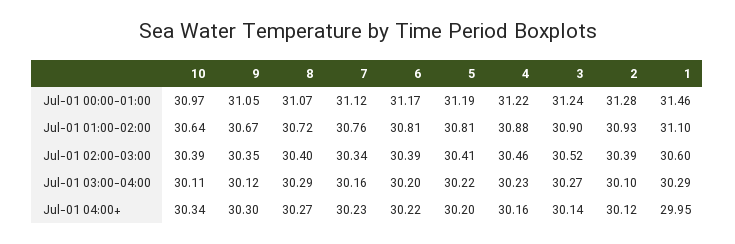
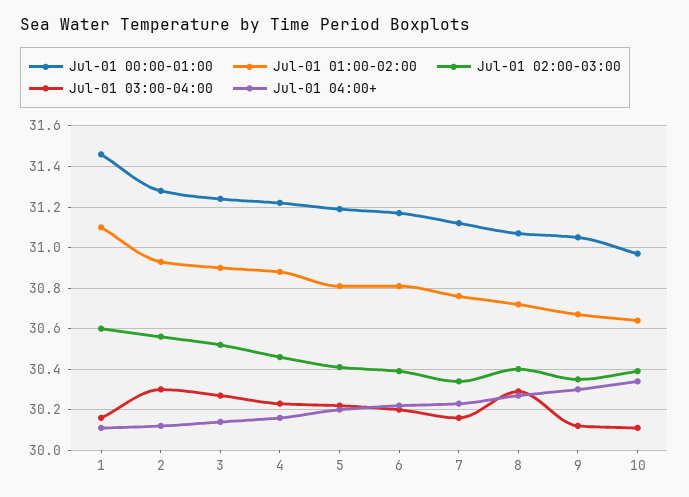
Jul-01 02:00-03:00, 2: 30.39 -> 30.55
Jul-01 03:00-04:00, 2: 30.1 -> 30.3
Jul-01 03:00-04:00, 1: 30.29 -> 30.15
Jul-01 04:00+, 1: 29.95 -> 30.1

